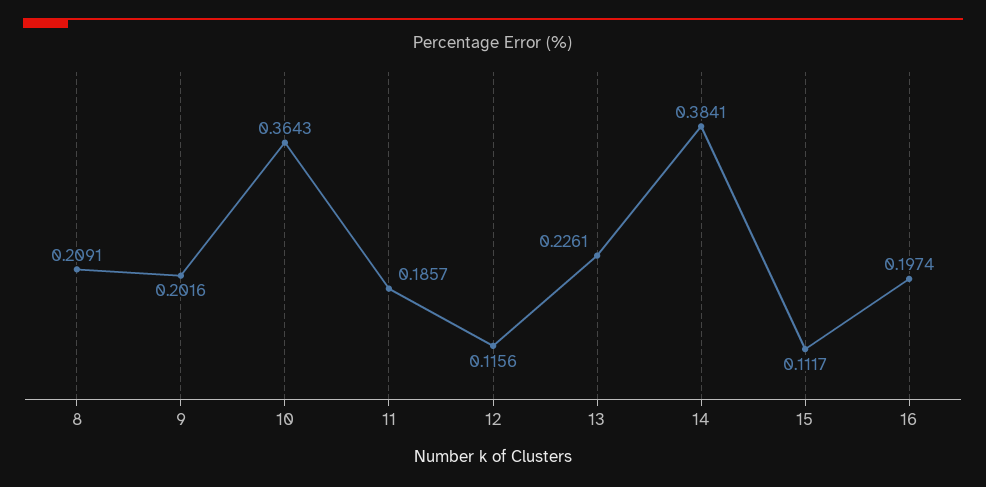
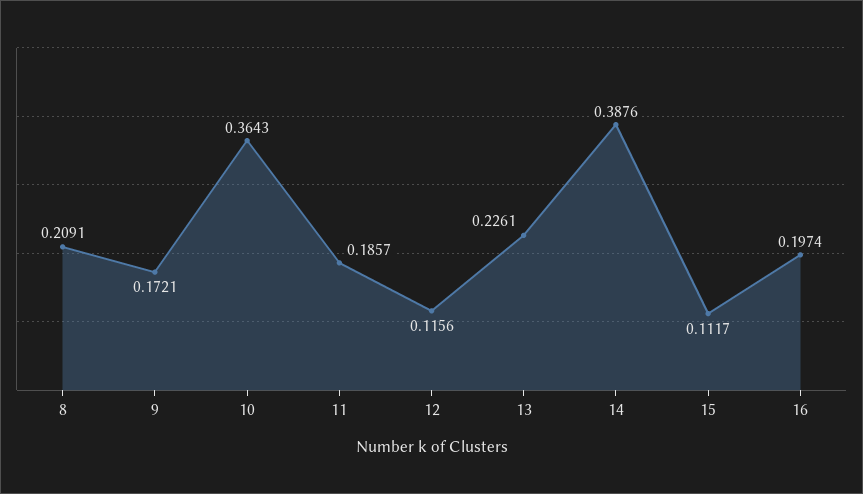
9: 0.2016 -> 0.1721
14: 0.3841 -> 0.3876

